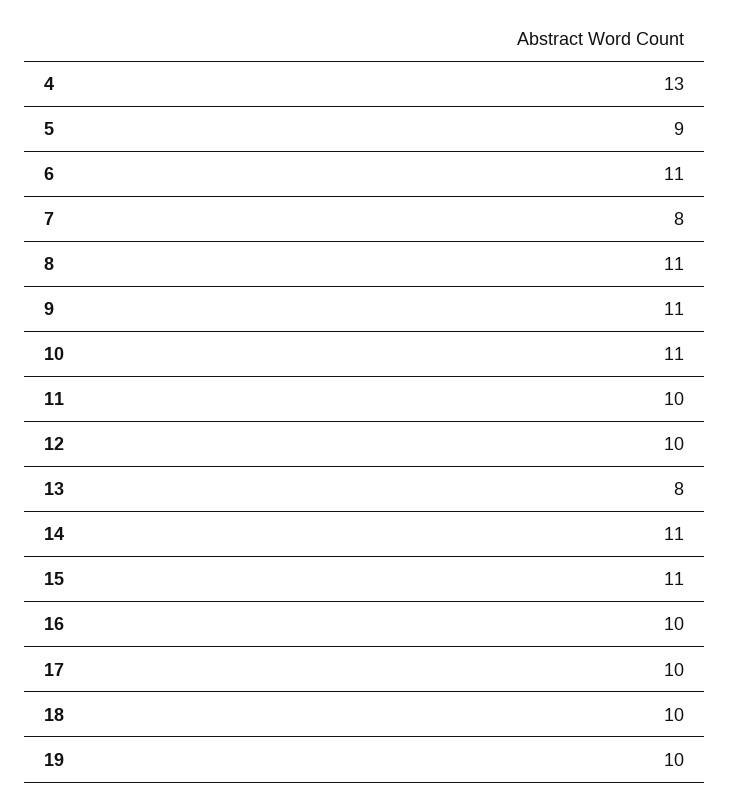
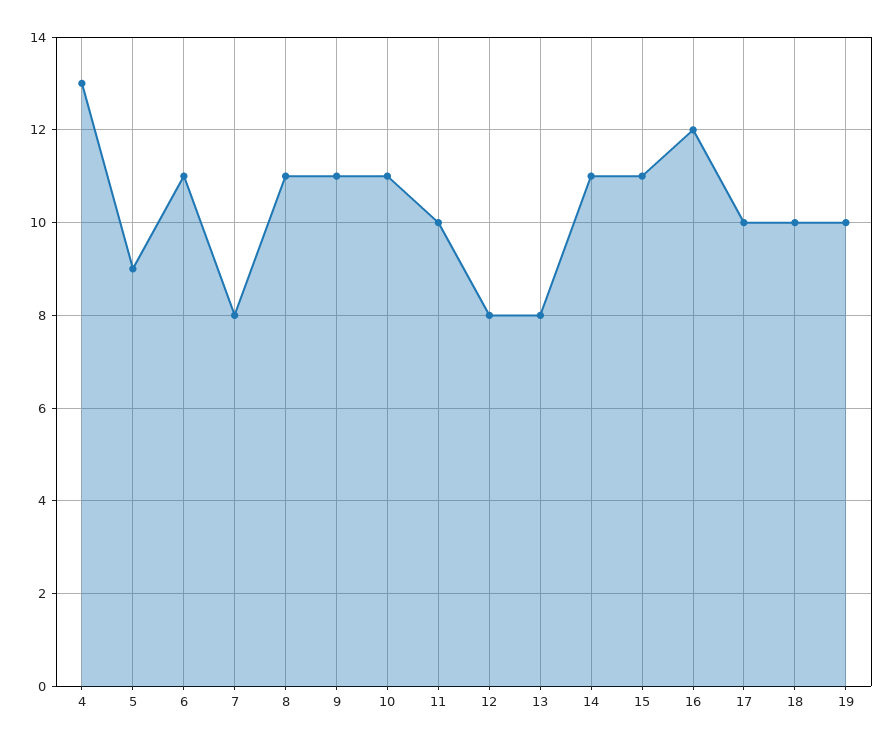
12: 10 -> 8
16: 10 -> 12

